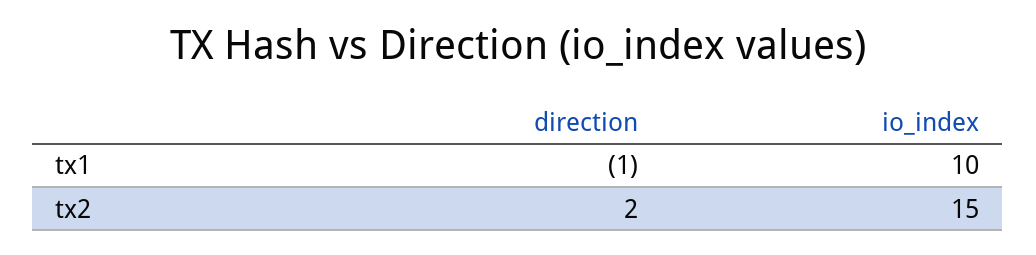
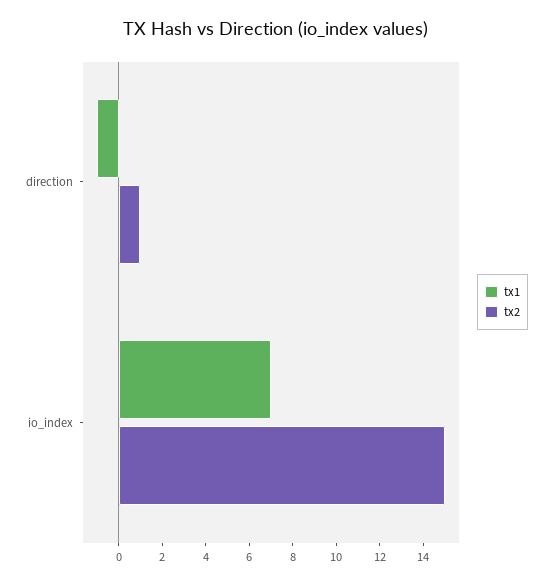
tx1, io_index: 10 -> 7
tx2, direction: 2 -> 1

